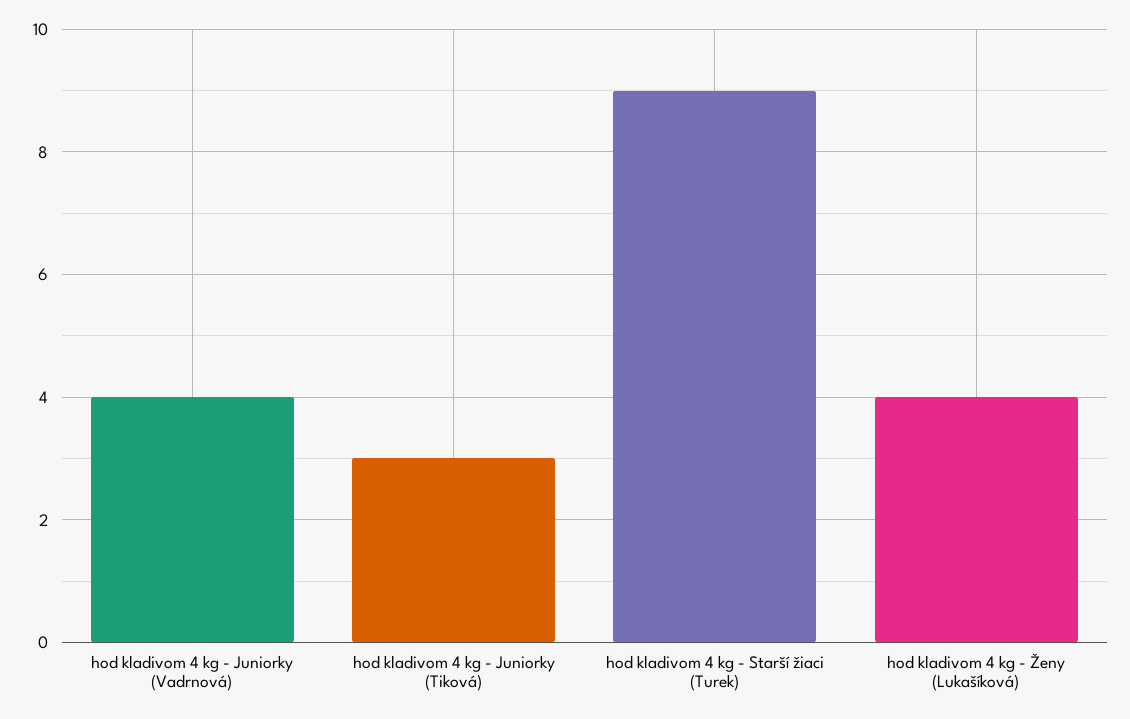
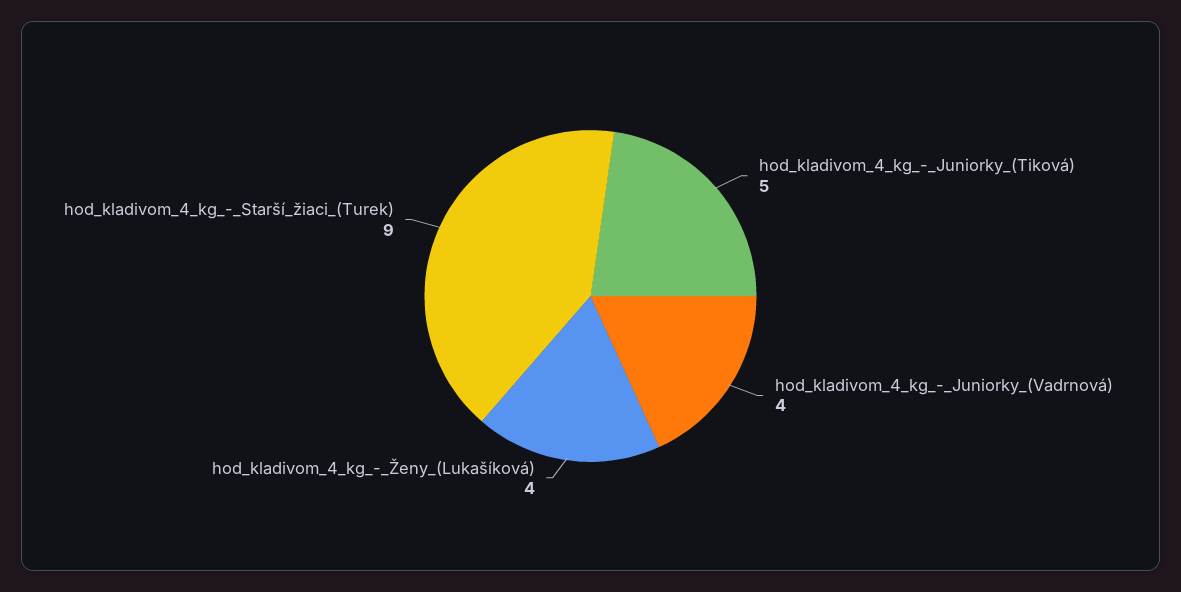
hod kladivom 4 kg - Juniorky (Tiková): 3 -> 5

